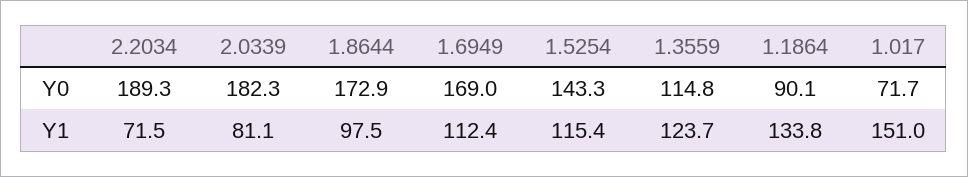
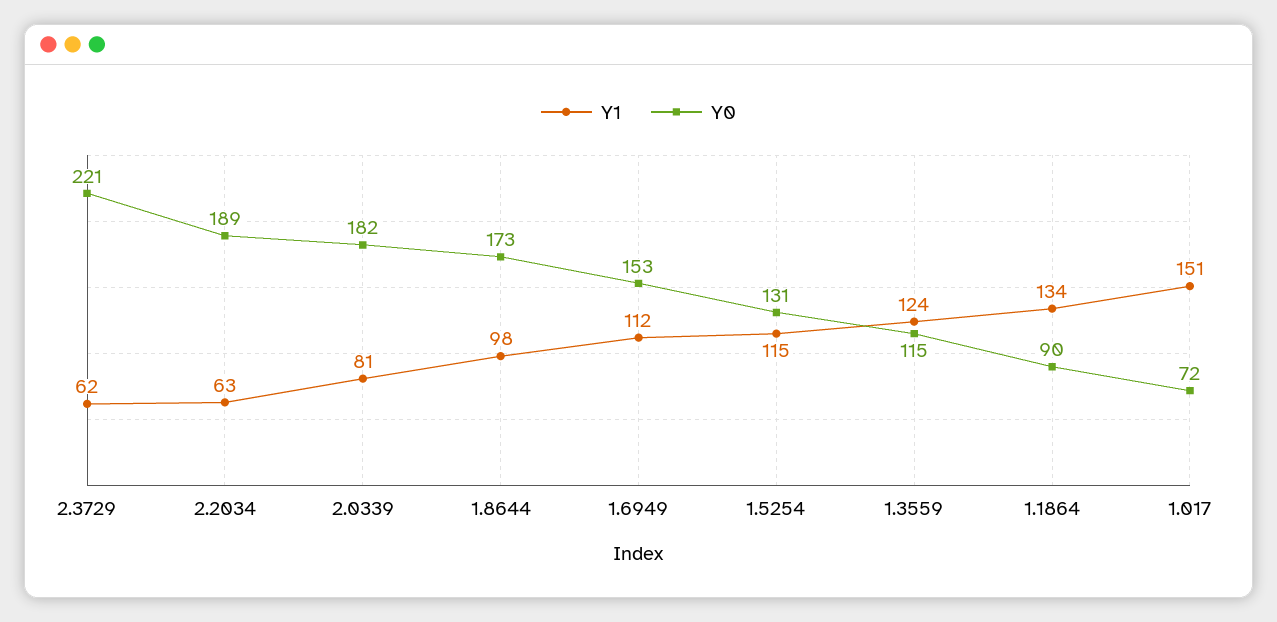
Y0, 1.6949: 169 -> 153
Y0, 1.5254: 143.3 -> 131
Y1, 2.2034: 71.5 -> 63
Y1, 2.3729: none -> 62
Y0, 2.3729: none -> 221

